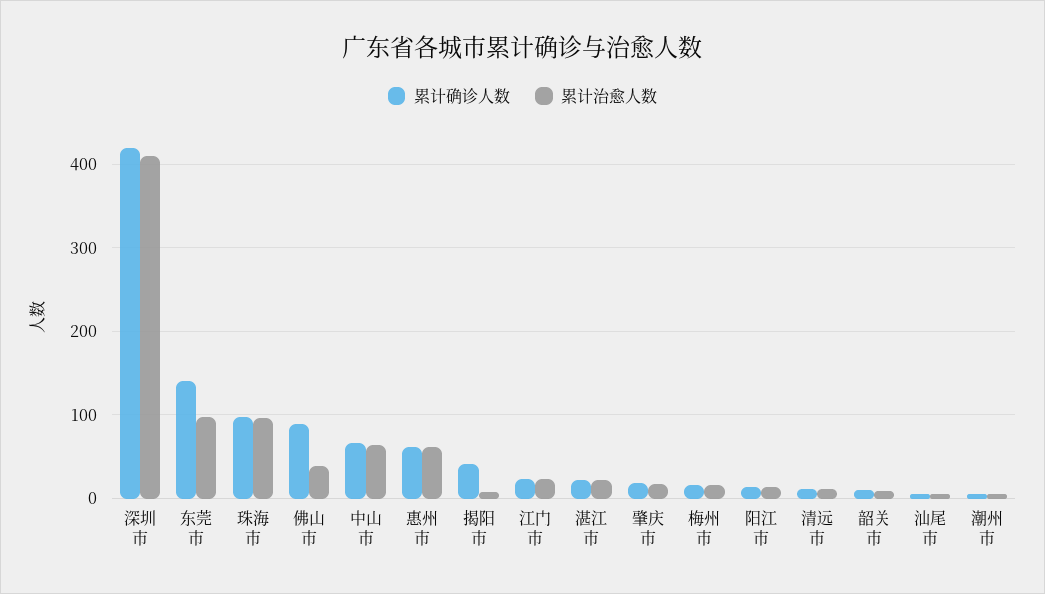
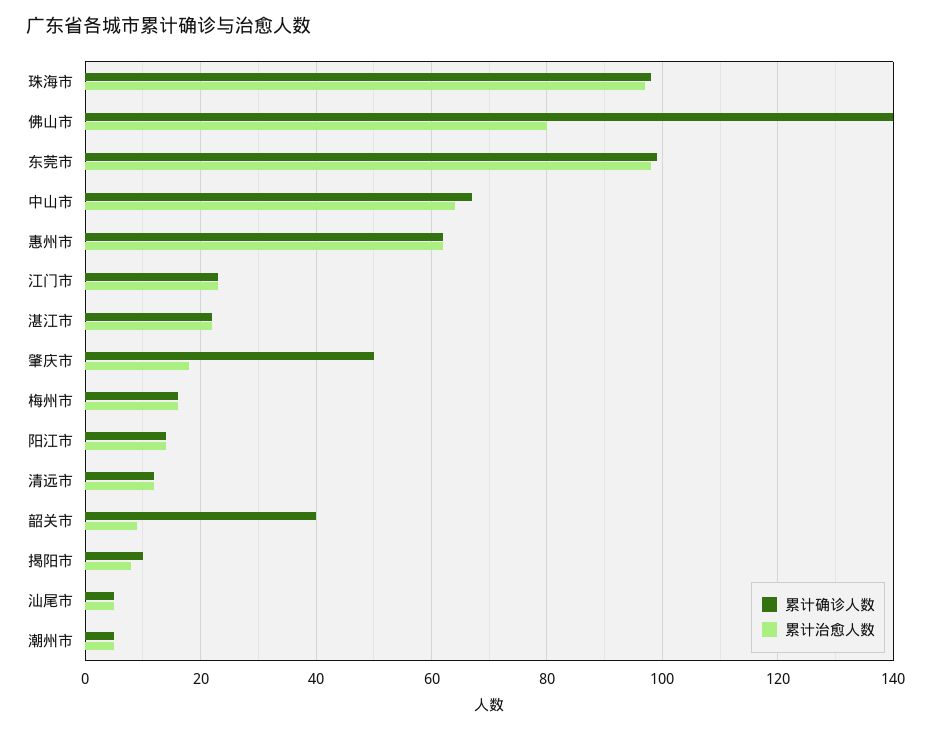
累计确诊人数, 深圳市: 420 -> none
累计治愈人数, 深圳市: 410 -> none
累计确诊人数, 东莞市: 140 -> 100
累计确诊人数, 佛山市: 90 -> 140
累计治愈人数, 佛山市: 40 -> 80
累计确诊人数, 揭阳市: 40 -> 10
累计确诊人数, 肇庆市: 20 -> 50
累计确诊人数, 韶关市: 10 -> 40

